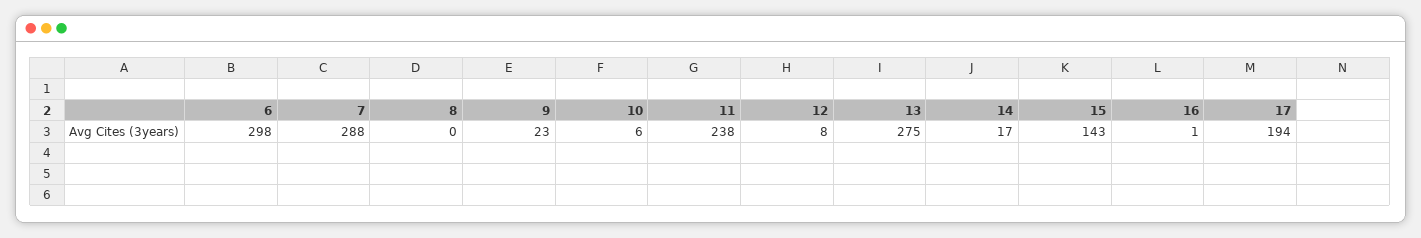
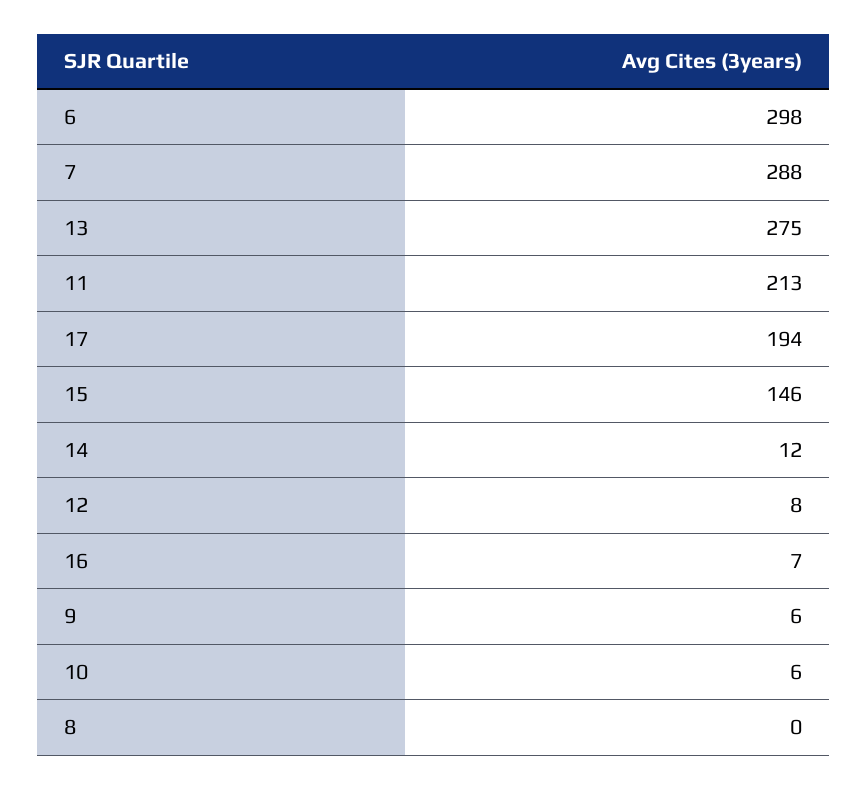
9: 23 -> 6
11: 238 -> 213
14: 17 -> 12
15: 143 -> 146
16: 1 -> 7

